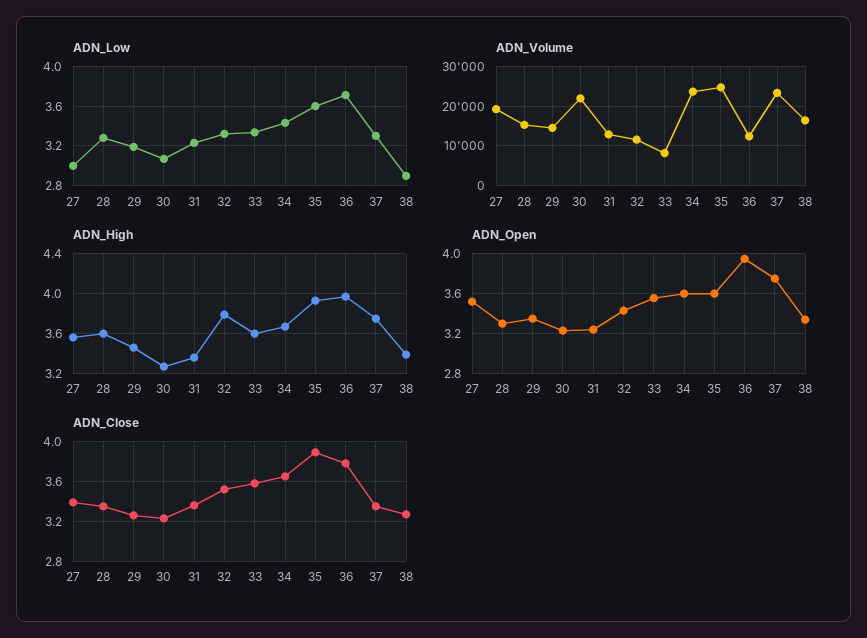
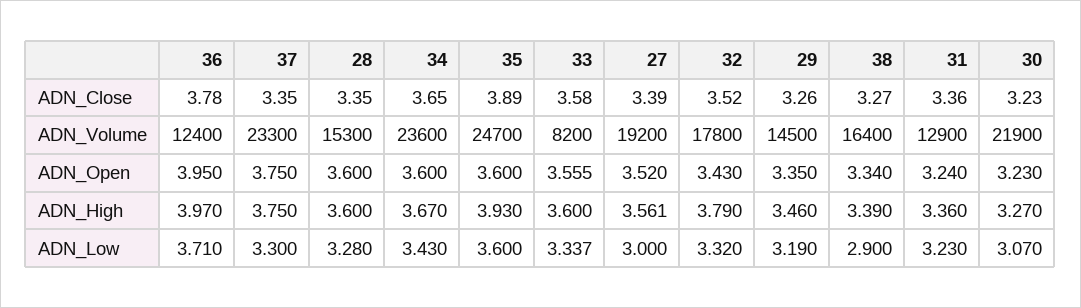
ADN_Volume, 32: 12000 -> 17800
ADN_Open, 28: 3.3 -> 3.6

